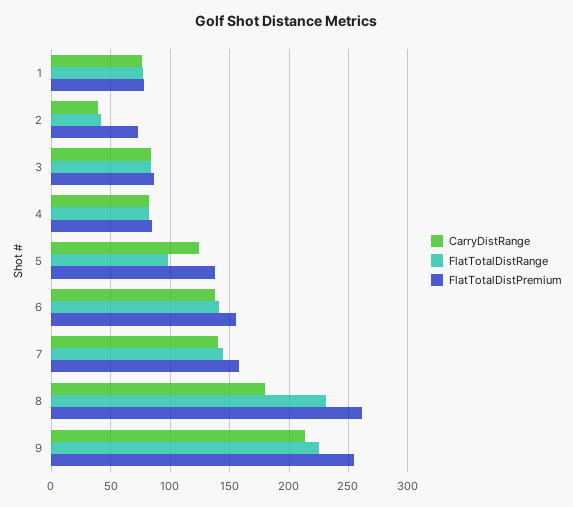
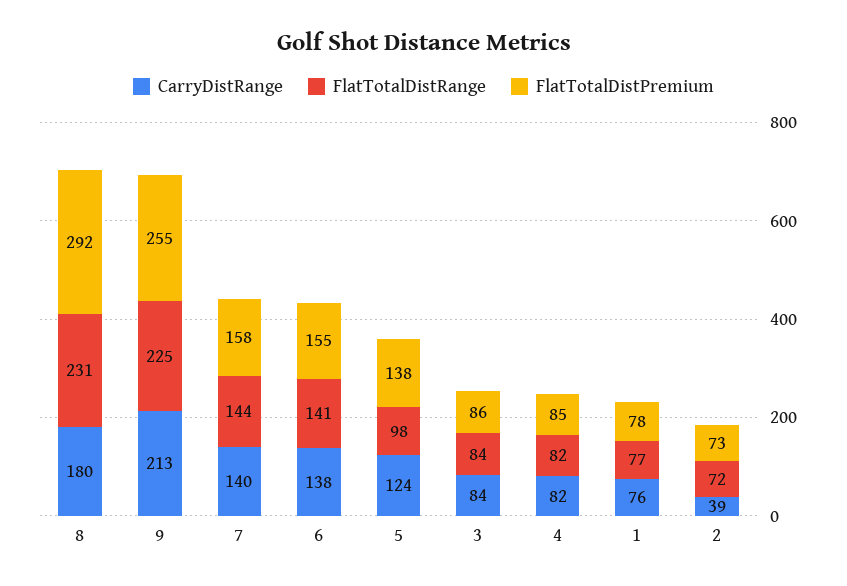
FlatTotalDistRange, 2: 40 -> 72
FlatTotalDistPremium, 8: 260 -> 292

